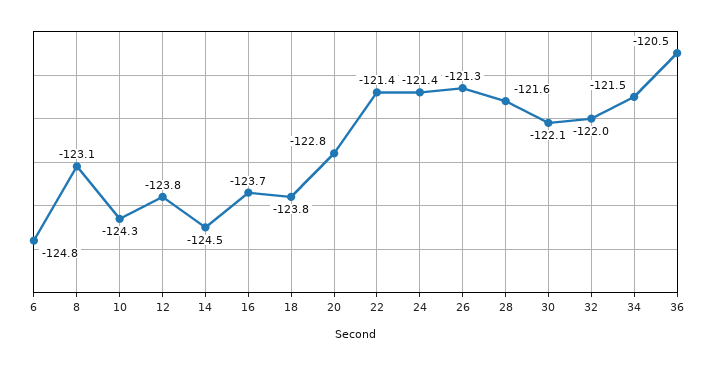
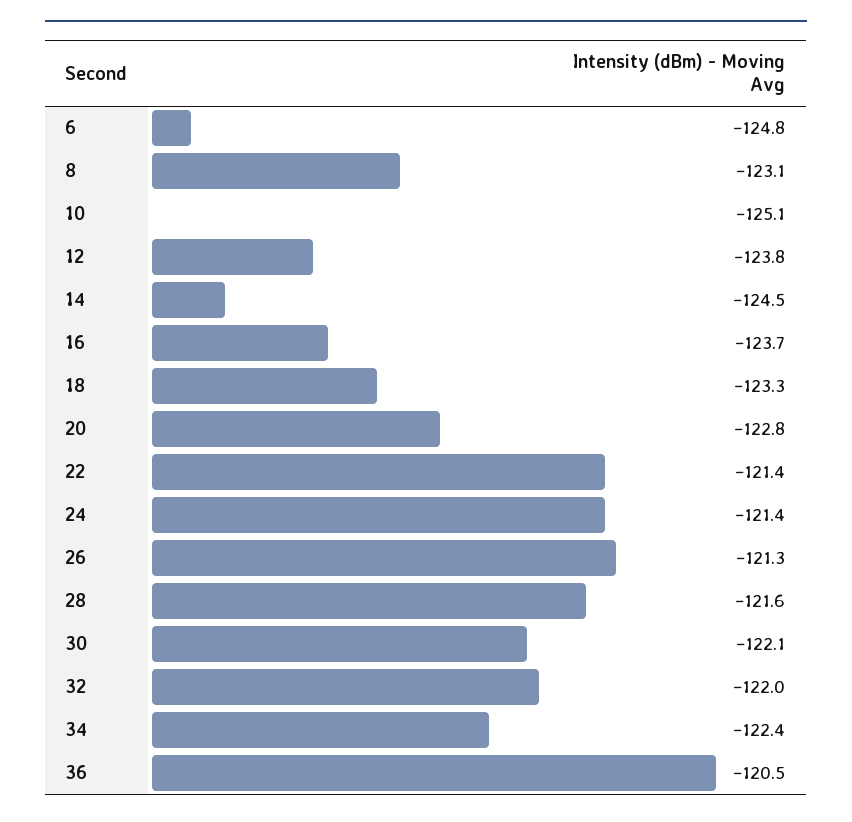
10: -124.3 -> -125.1
18: -123.8 -> -123.3
34: -121.5 -> -122.4

